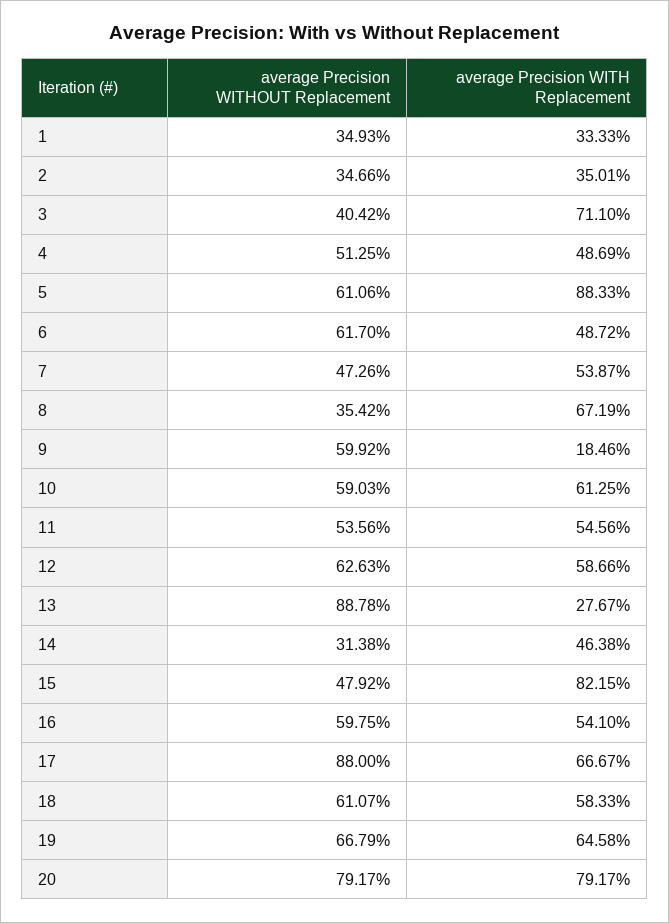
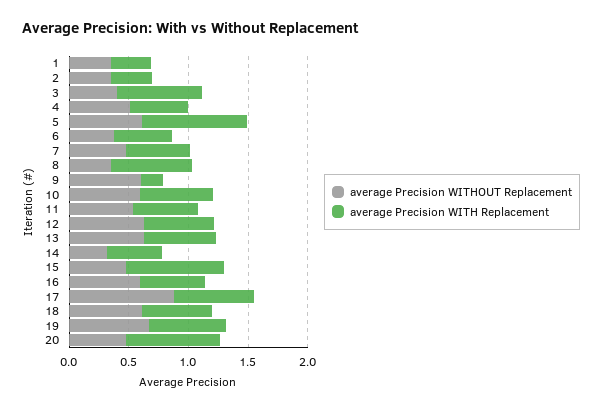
average Precision WITHOUT Replacement, 6: 0.617 -> 0.4
average Precision WITHOUT Replacement, 13: 0.8878 -> 0.6
average Precision WITH Replacement, 13: 0.2767 -> 0.6
average Precision WITHOUT Replacement, 20: 0.7917 -> 0.5

